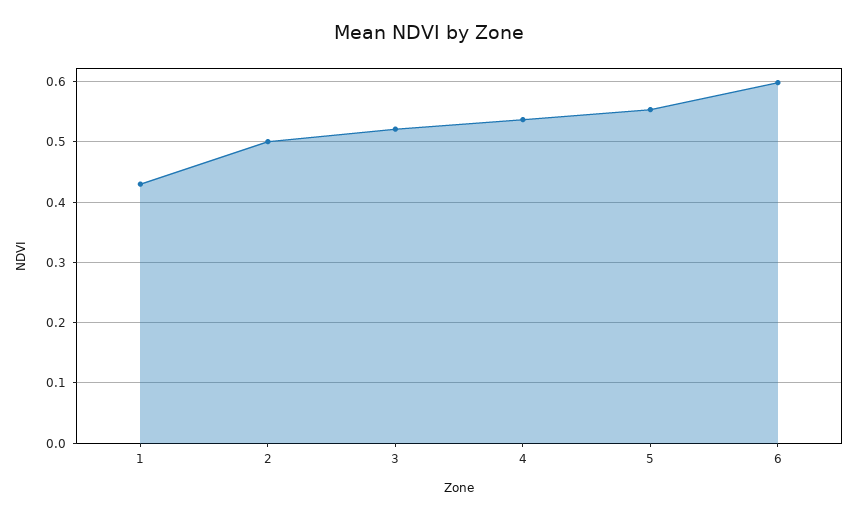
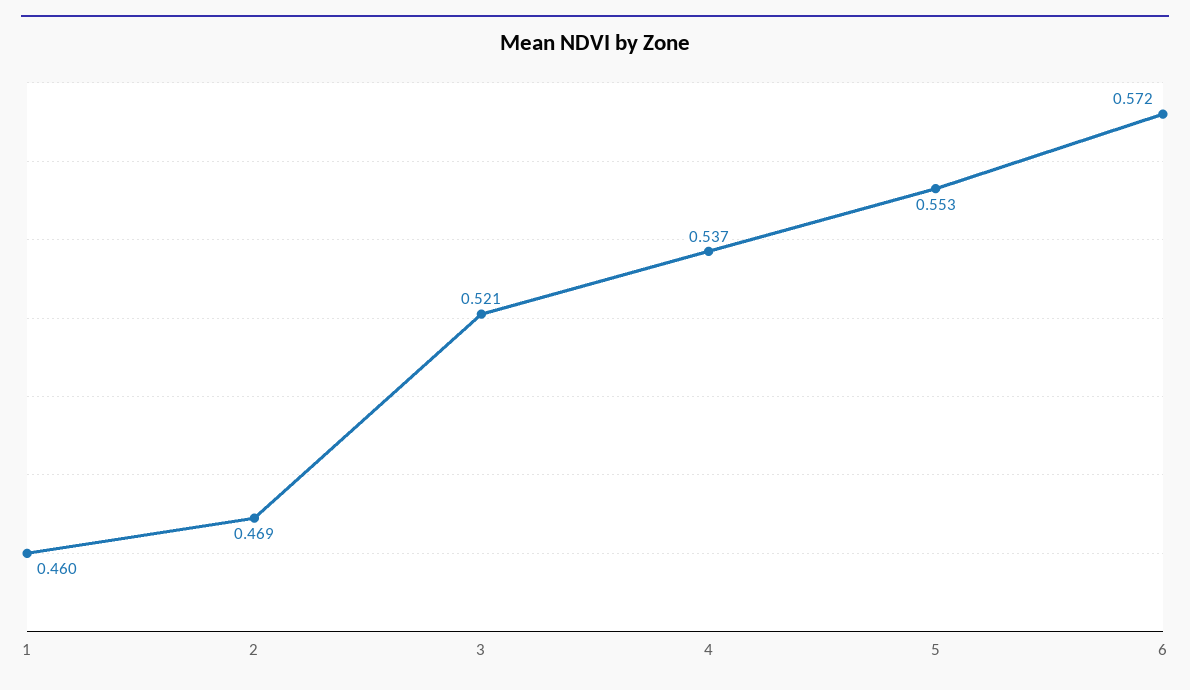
1: 0.43 -> 0.46
2: 0.5 -> 0.469
6: 0.6 -> 0.572

